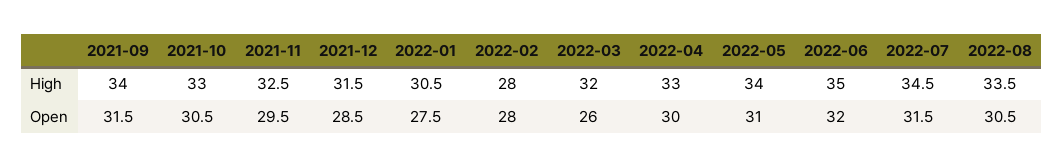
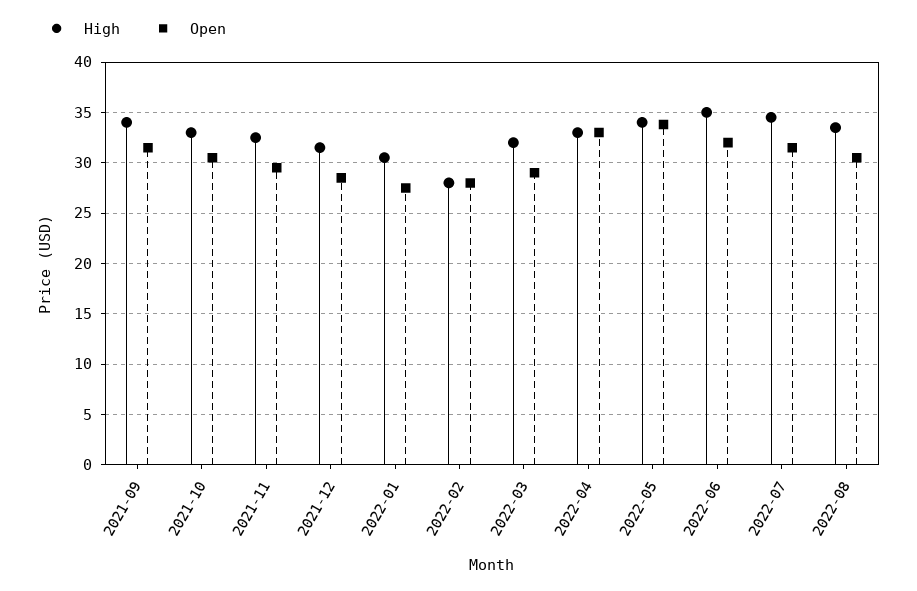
Open, 2022-03: 26 -> 29
Open, 2022-04: 30 -> 33
Open, 2022-05: 31 -> 34

